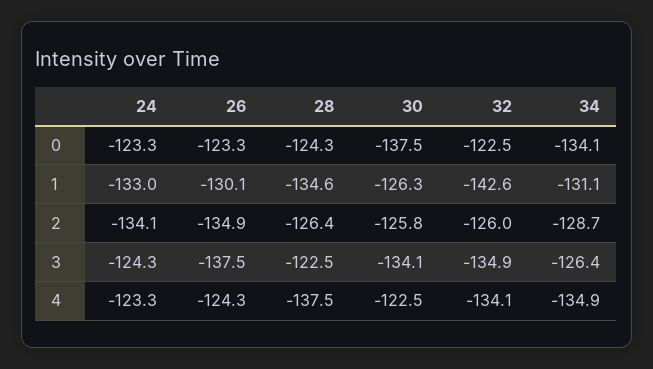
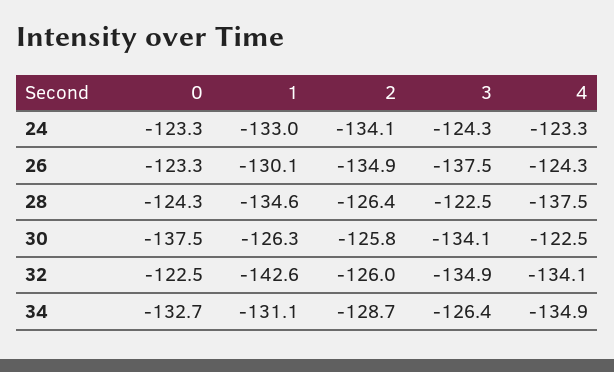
34, 0: -134.1 -> -132.7

